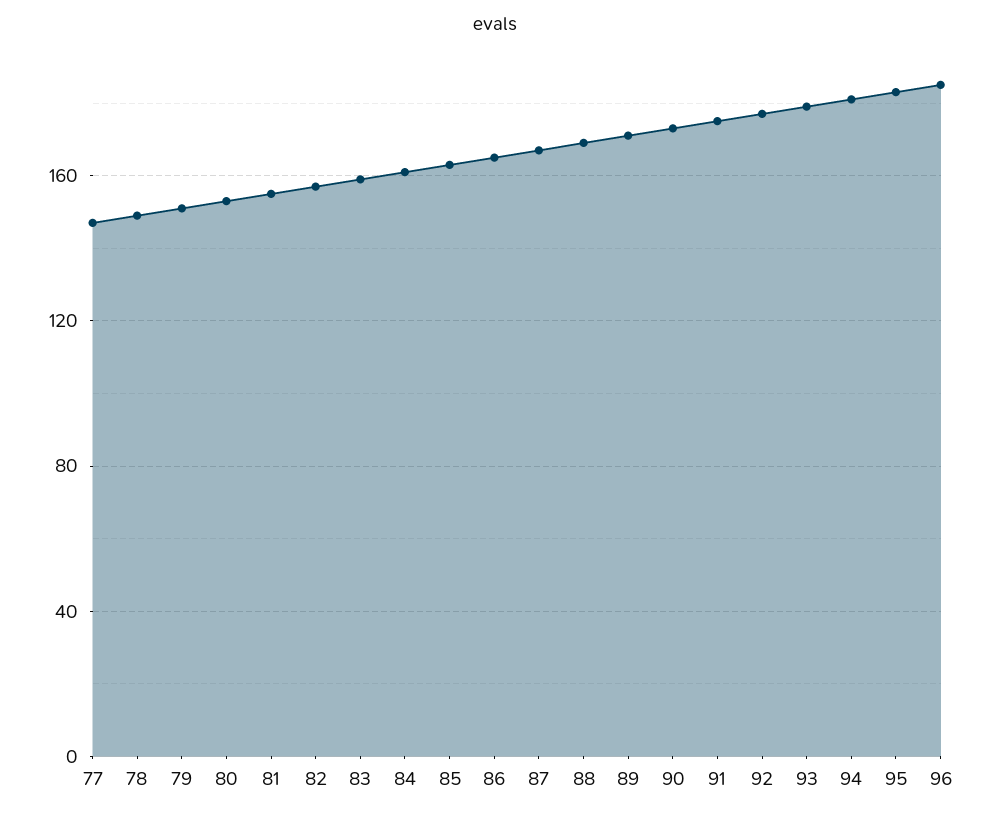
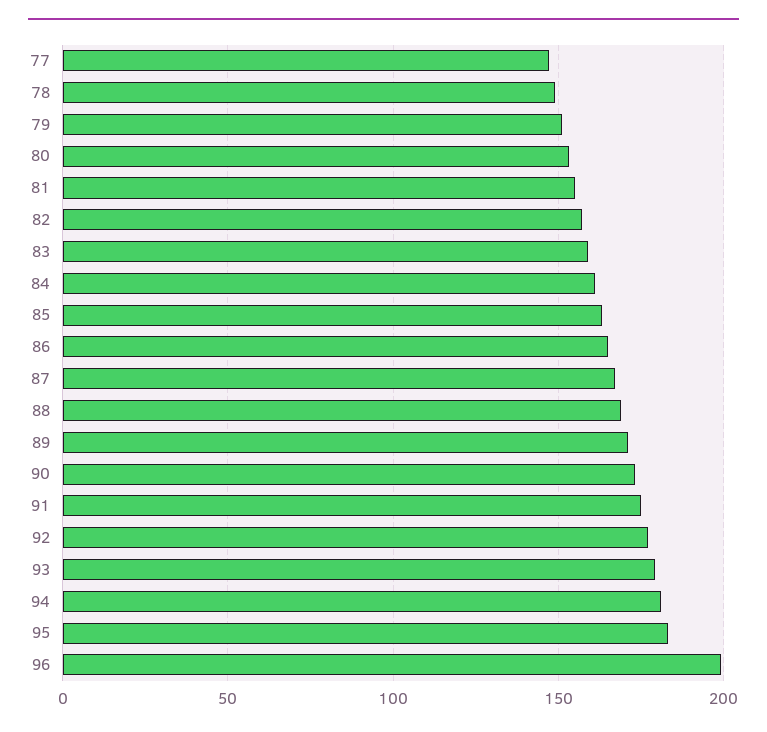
96: 185 -> 200

